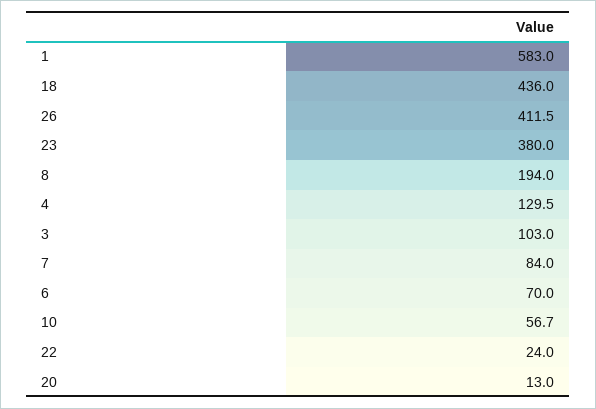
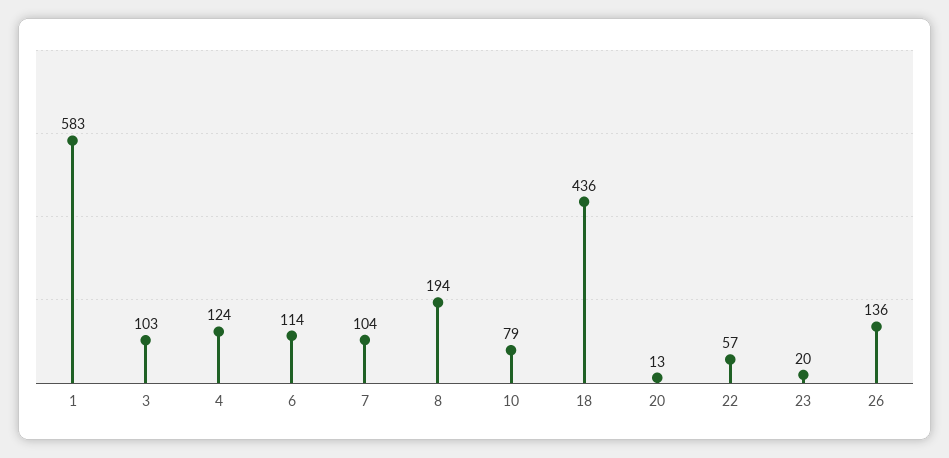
26: 411.5 -> 136
23: 380 -> 20
4: 129.5 -> 124
7: 84 -> 104
6: 70 -> 114
10: 56.7 -> 79
22: 24 -> 57

